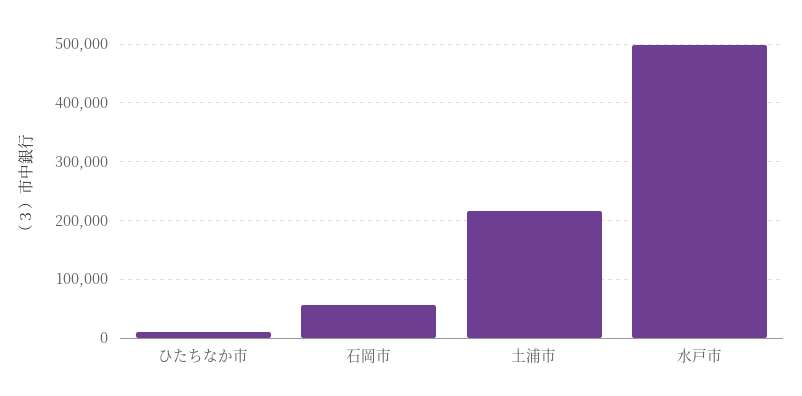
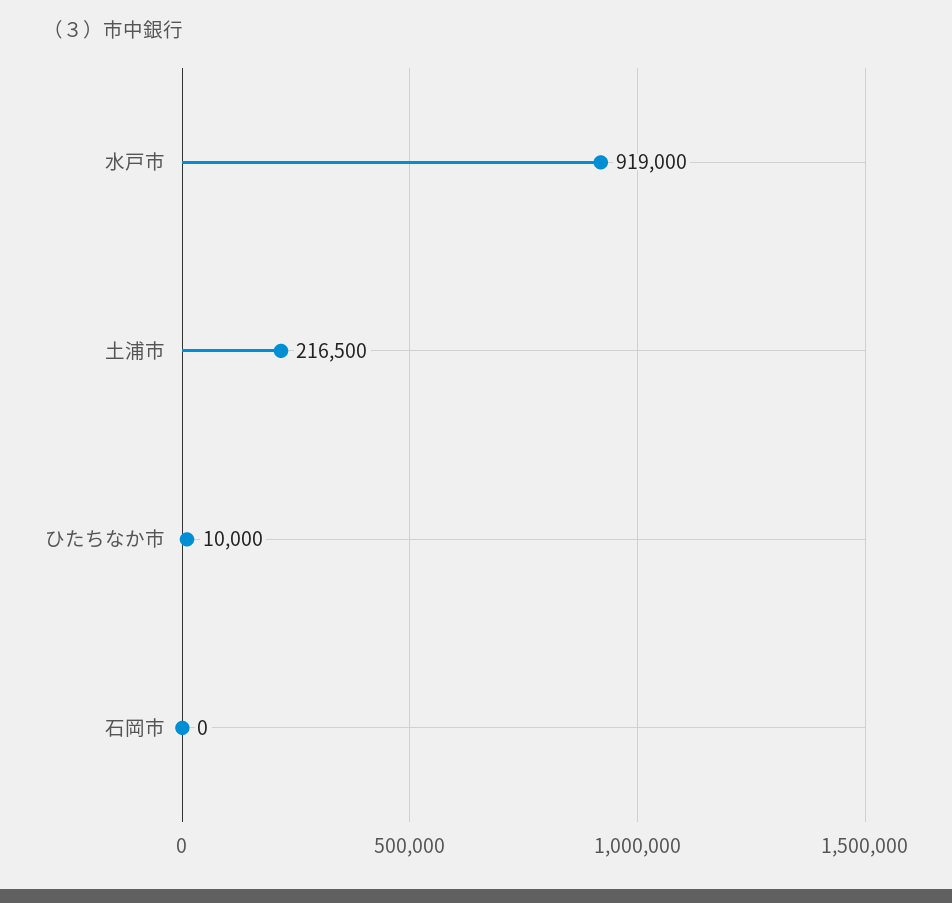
石岡市: 60000 -> 0
水戸市: 500000 -> 919000

